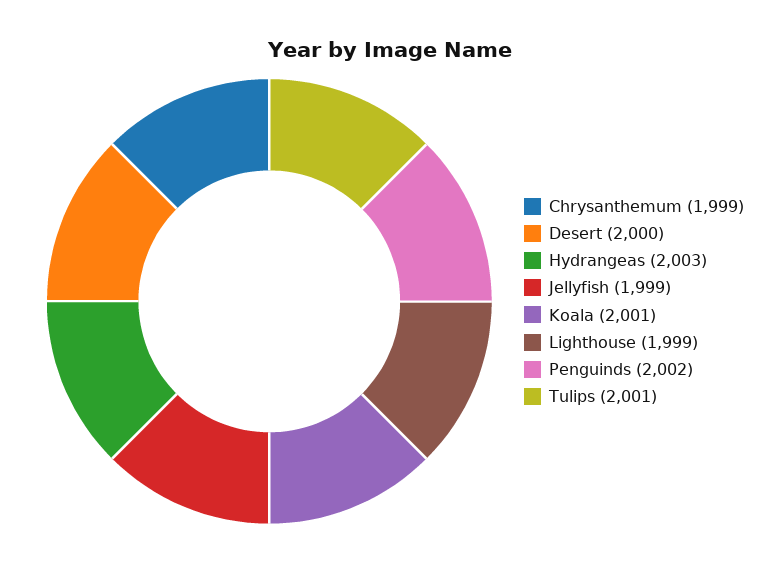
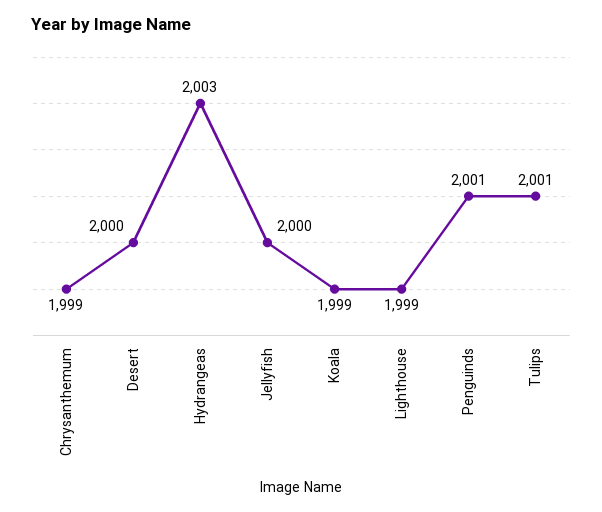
Jellyfish: 1999 -> 2000
Koala: 2001 -> 1999
Penguinds: 2002 -> 2001

